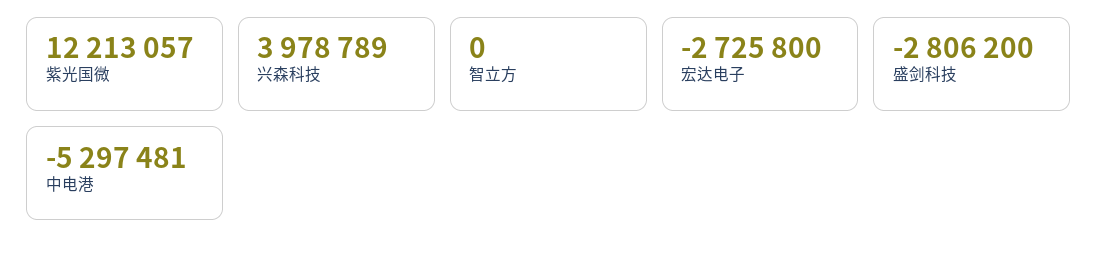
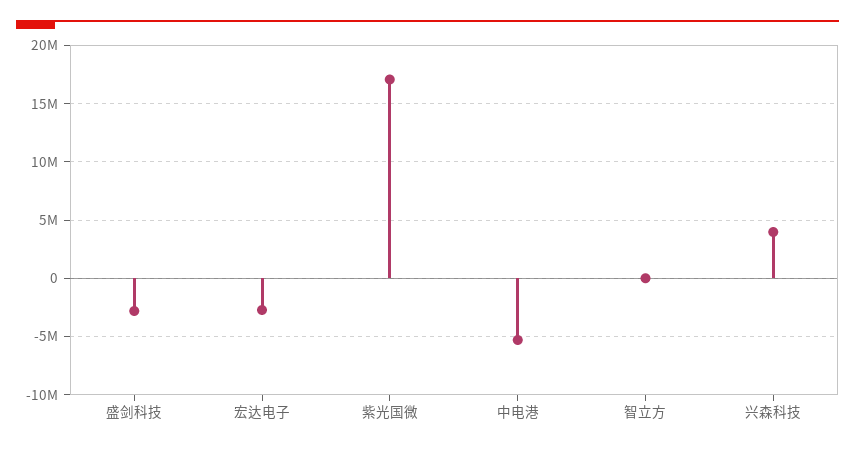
紫光国微: 12213057 -> 17000000

